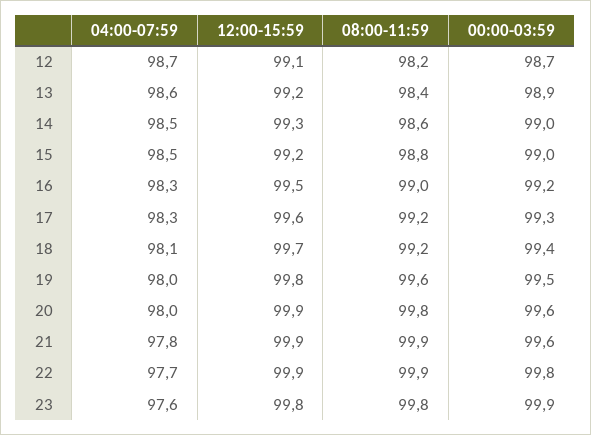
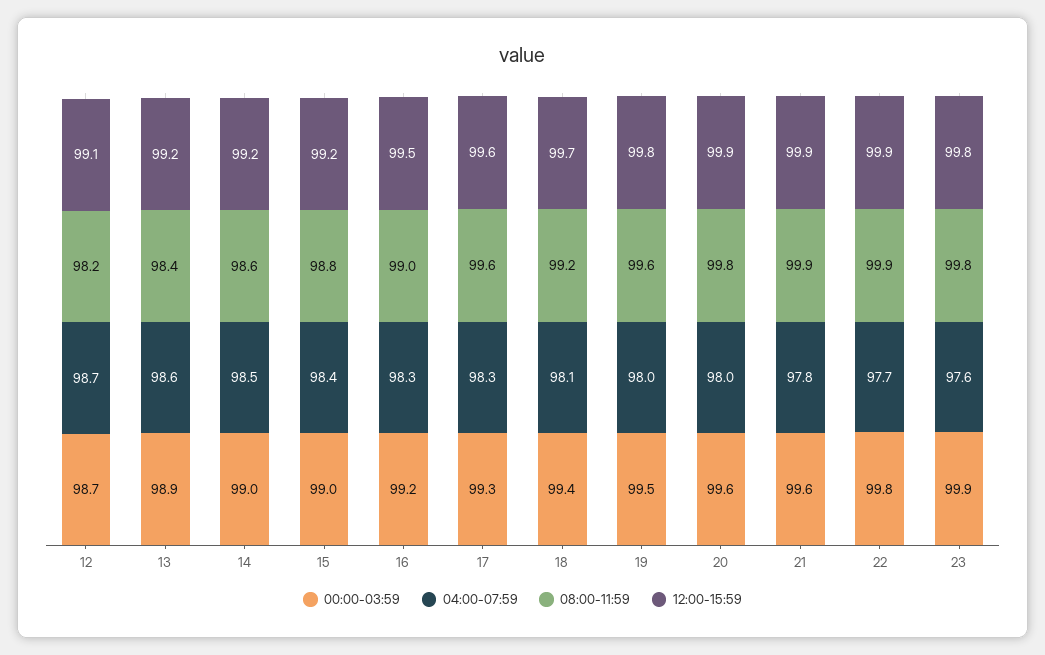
12:00-15:59, 14: 99.3 -> 99.2
04:00-07:59, 15: 98.5 -> 98.4
08:00-11:59, 17: 99.2 -> 99.6

